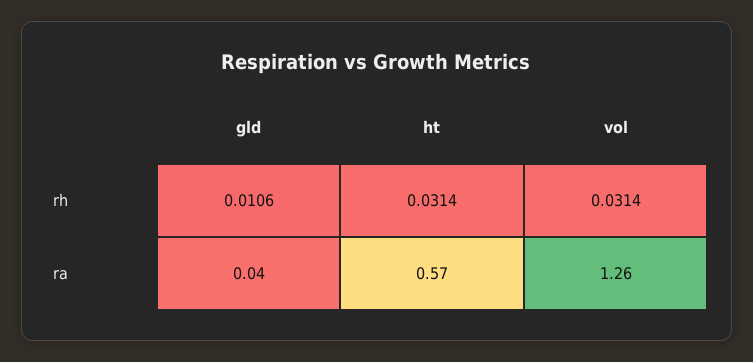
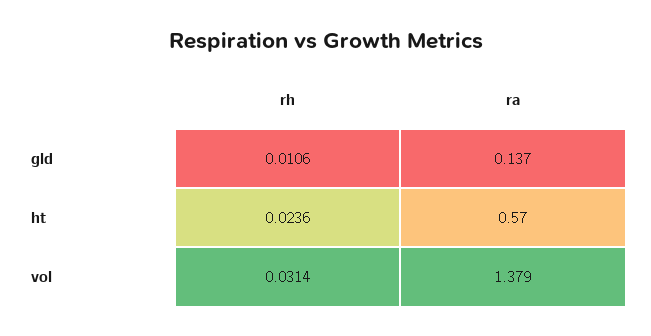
ht, rh: 0.0314 -> 0.0236
gld, ra: 0.04 -> 0.137
vol, ra: 1.26 -> 1.379

